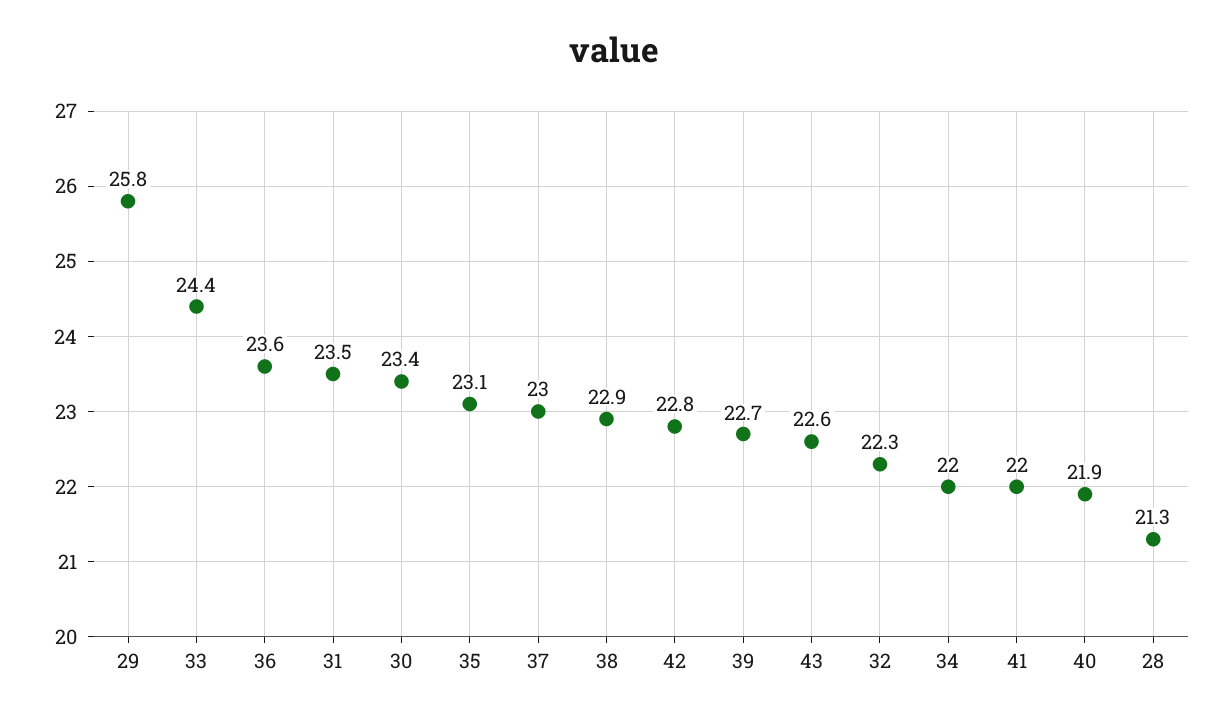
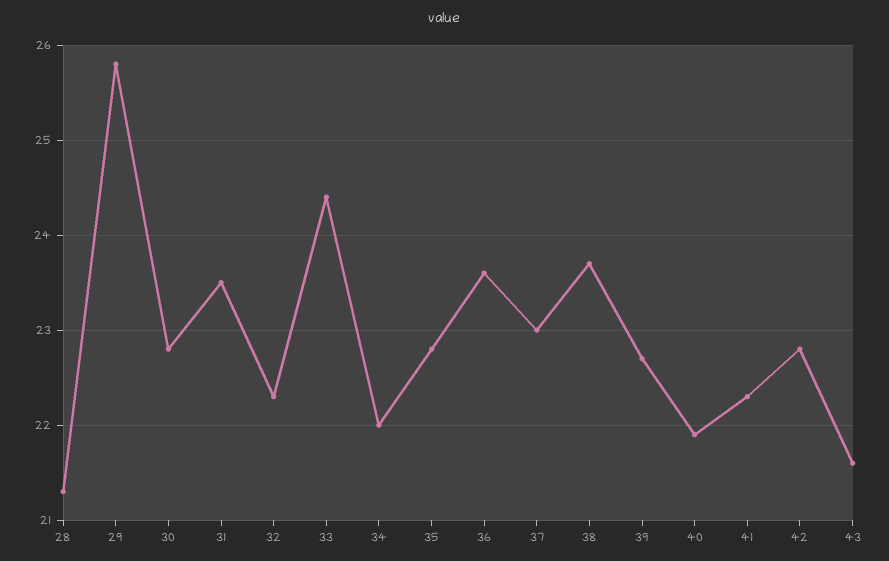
30: 23.4 -> 22.8
35: 23.1 -> 22.8
38: 22.9 -> 23.7
43: 22.6 -> 21.6
41: 22 -> 22.3

